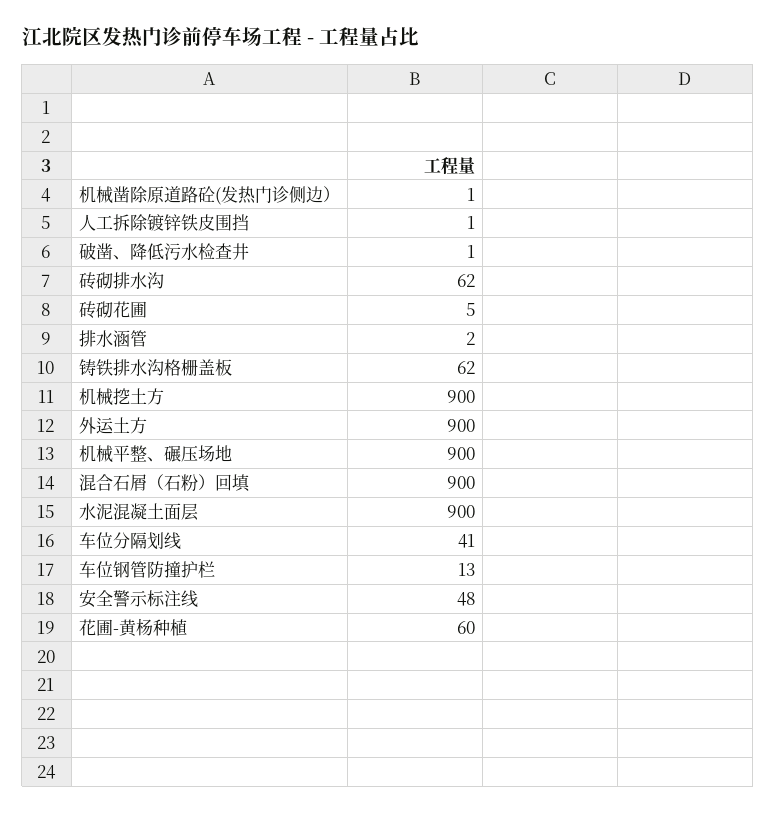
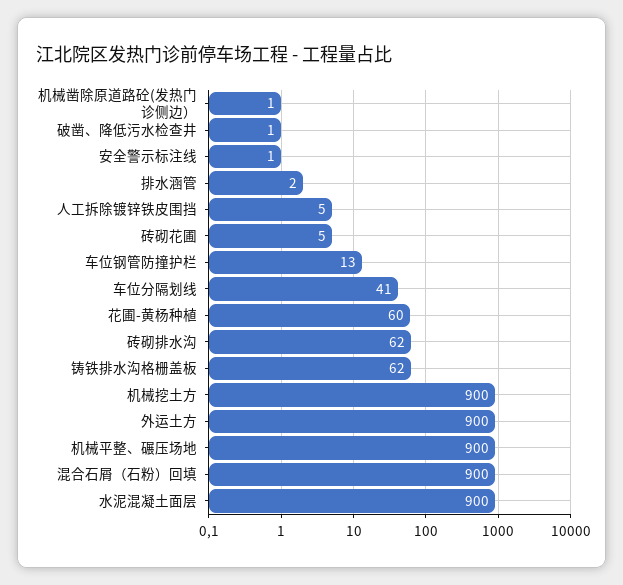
人工拆除镀锌铁皮围挡: 1 -> 5
安全警示标注线: 48 -> 1

